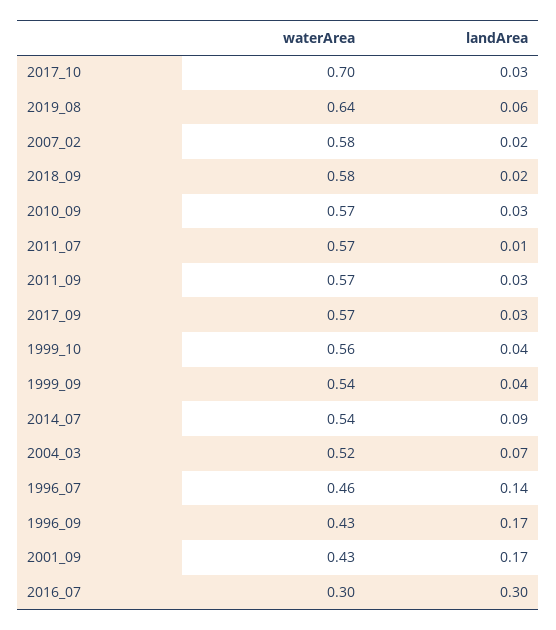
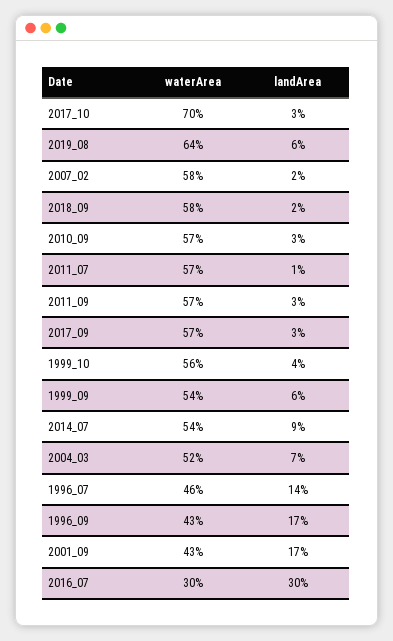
landArea, 1999_09: 0.04 -> 0.06

